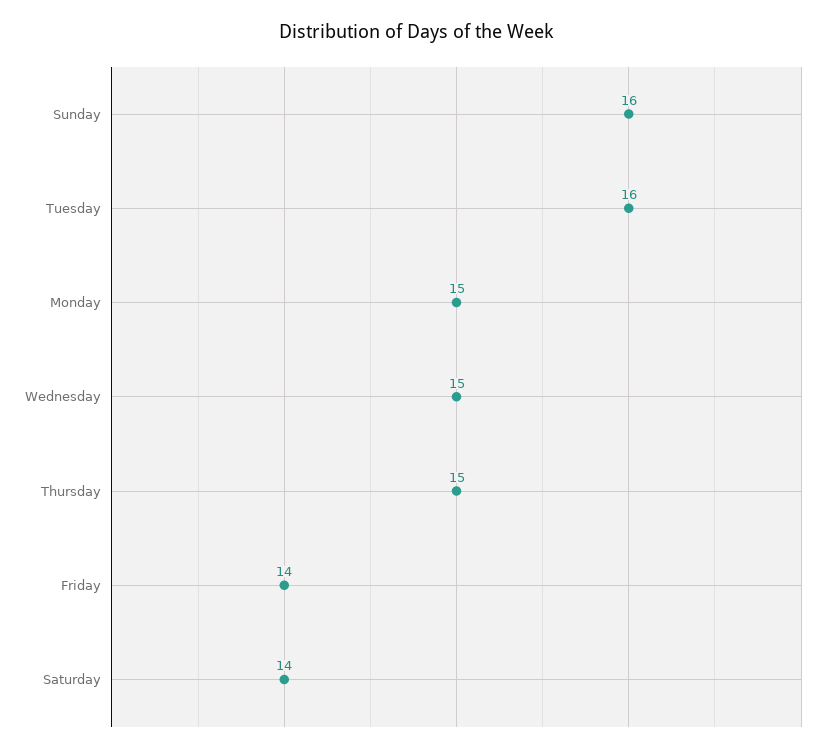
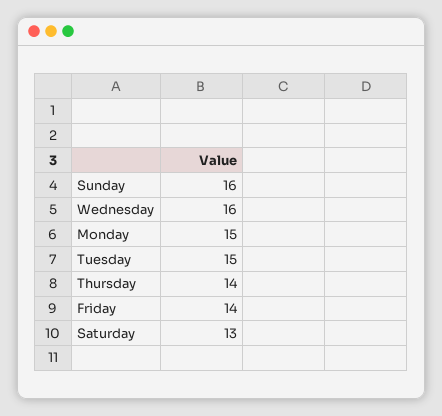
Tuesday: 16 -> 15
Wednesday: 15 -> 16
Thursday: 15 -> 14
Saturday: 14 -> 13

